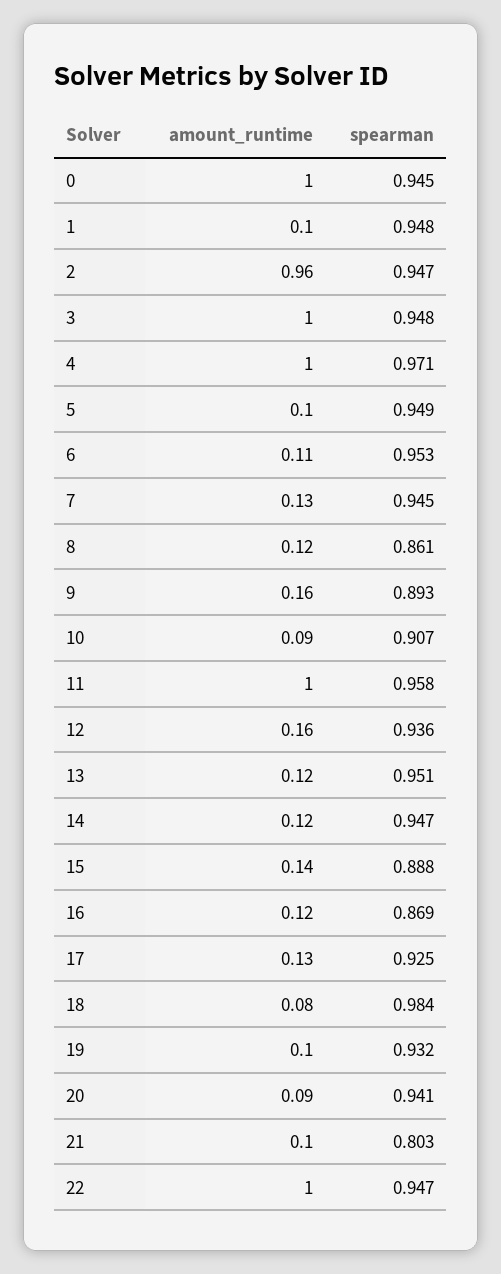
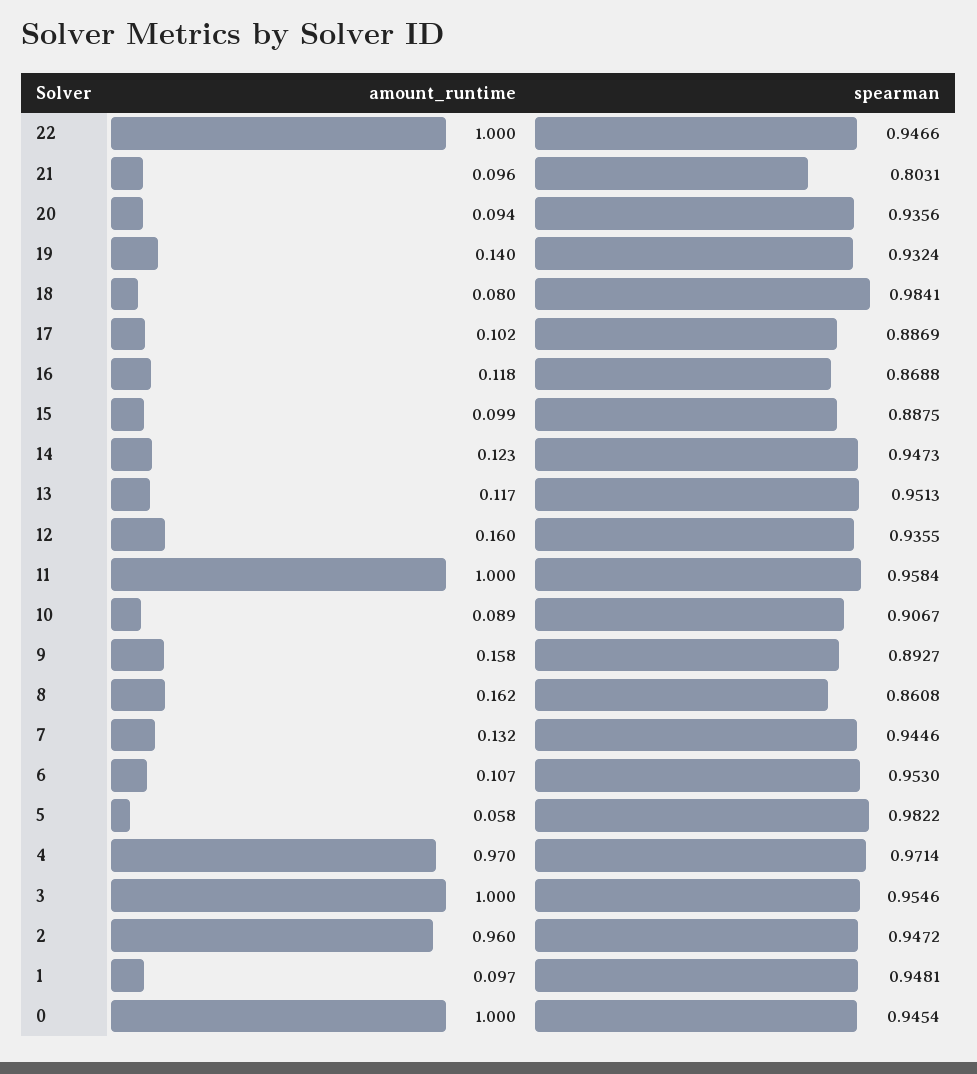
spearman, 3: 0.948 -> 0.9546
amount_runtime, 4: 1 -> 0.97
amount_runtime, 5: 0.1 -> 0.058
spearman, 5: 0.949 -> 0.9822
amount_runtime, 8: 0.12 -> 0.162
amount_runtime, 15: 0.14 -> 0.099
amount_runtime, 17: 0.13 -> 0.102
spearman, 17: 0.925 -> 0.8869
amount_runtime, 19: 0.1 -> 0.14
spearman, 20: 0.941 -> 0.9356

